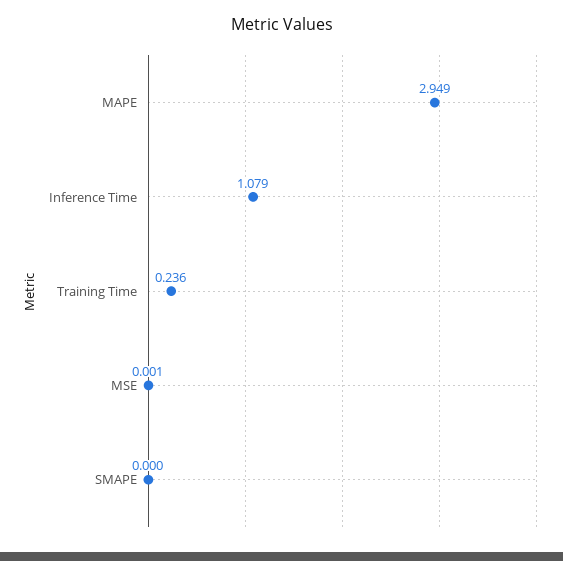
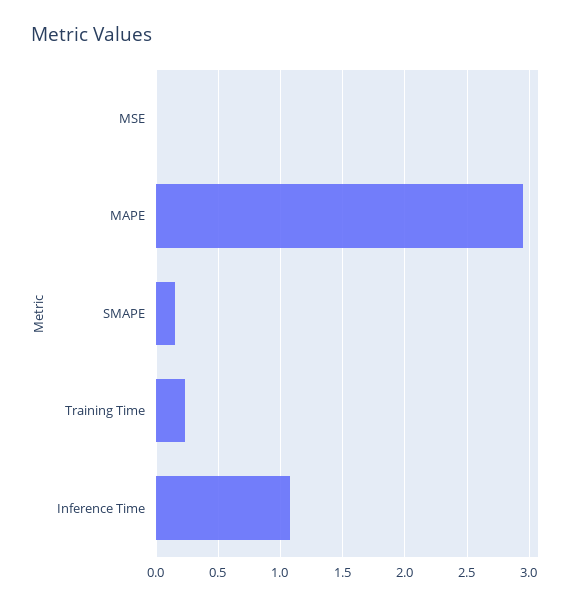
SMAPE: 0 -> 0.15

